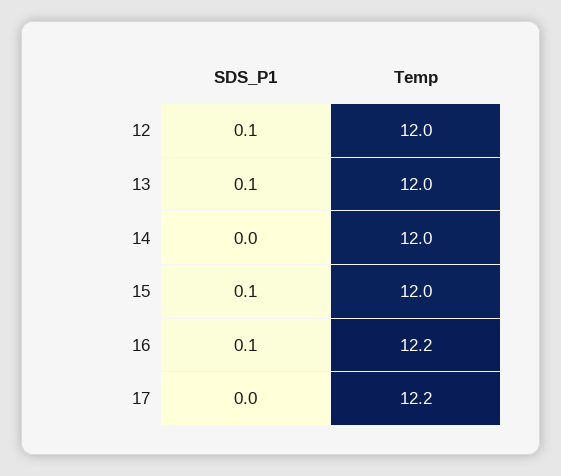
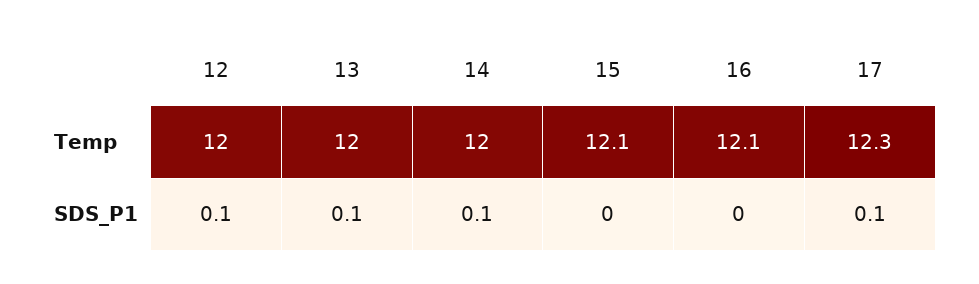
SDS_P1, 14: 0 -> 0.1
SDS_P1, 15: 0.1 -> 0
Temp, 15: 12 -> 12.1
SDS_P1, 16: 0.1 -> 0
Temp, 16: 12.2 -> 12.1
SDS_P1, 17: 0 -> 0.1
Temp, 17: 12.2 -> 12.3

